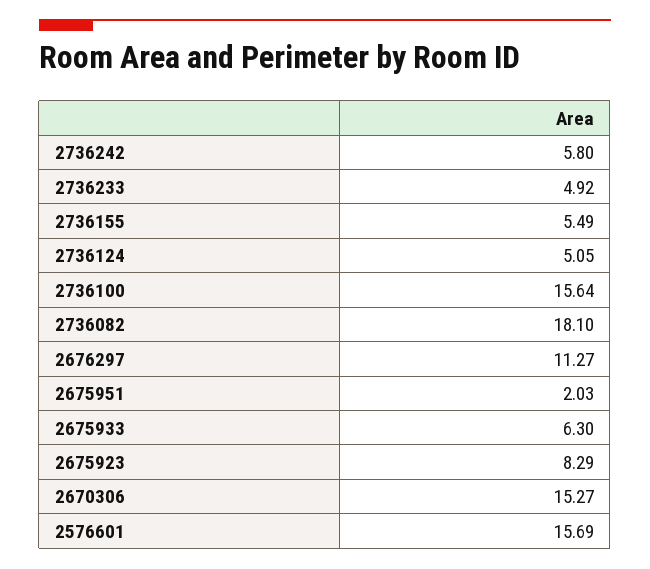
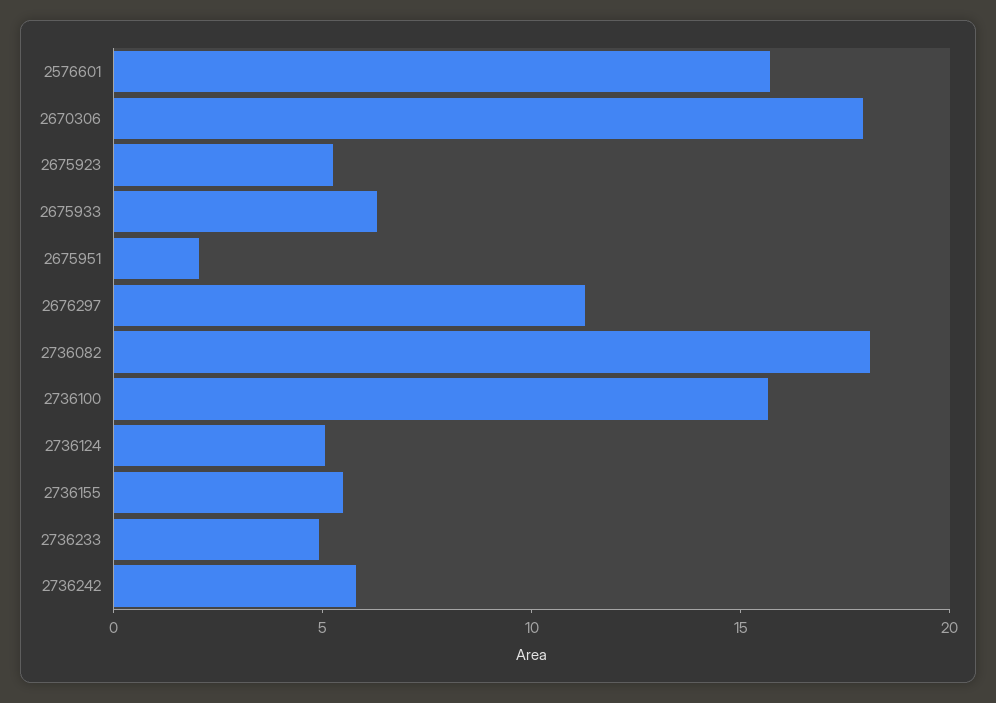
2675923: 8.29 -> 5
2670306: 15.27 -> 18

